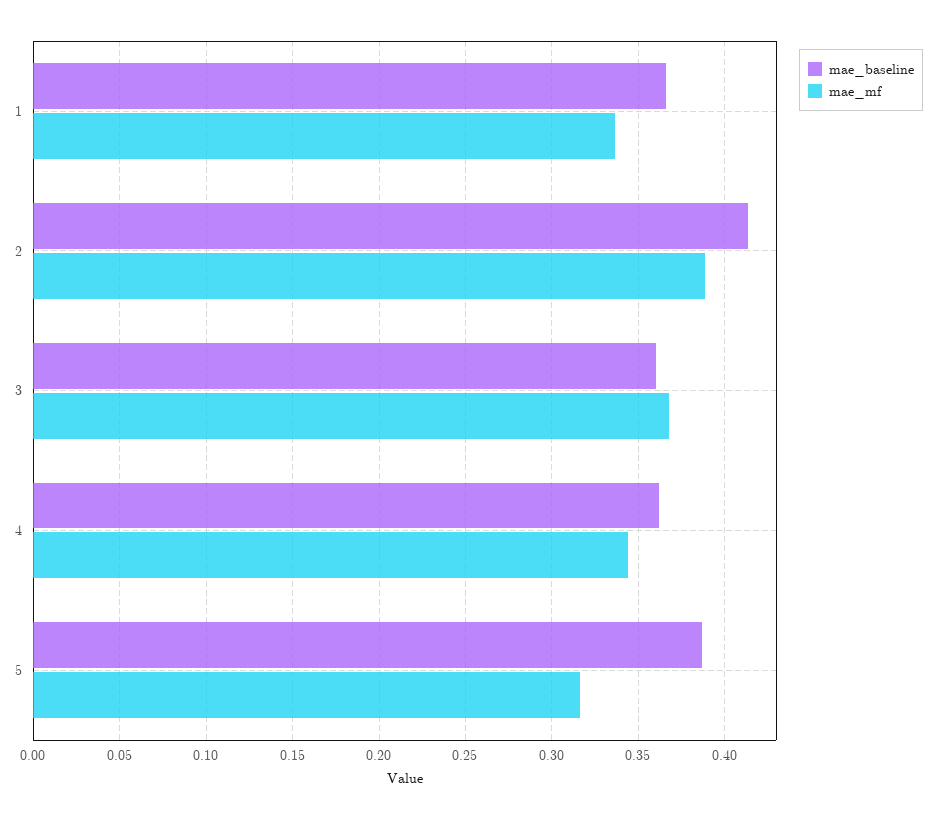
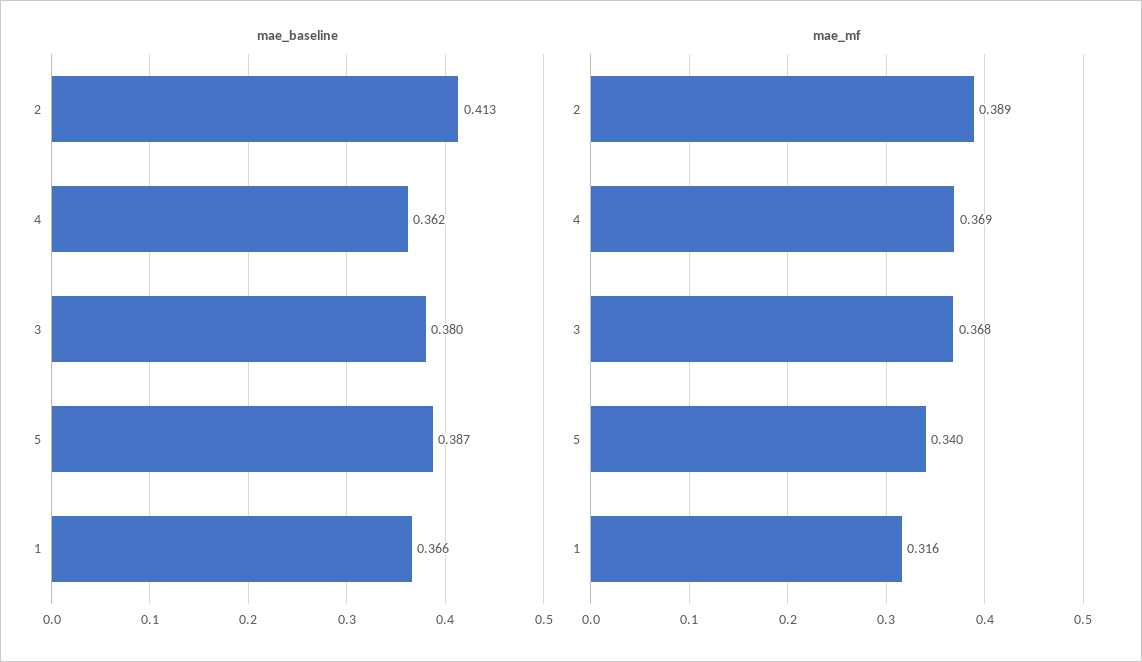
mae_mf, 1: 0.335 -> 0.316
mae_baseline, 3: 0.36 -> 0.38
mae_mf, 4: 0.345 -> 0.369
mae_mf, 5: 0.315 -> 0.34

